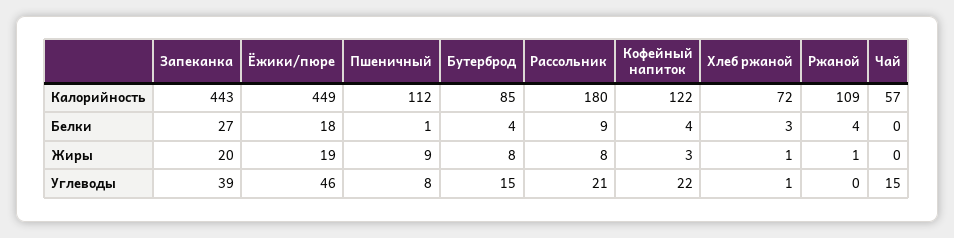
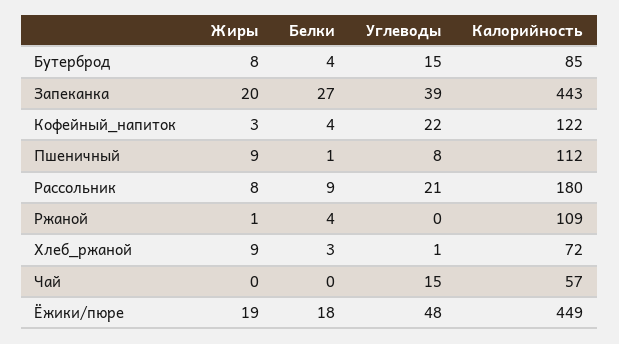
Хлеб ржаной, Жиры: 1 -> 9
Ёжики/пюре, Углеводы: 46 -> 48

